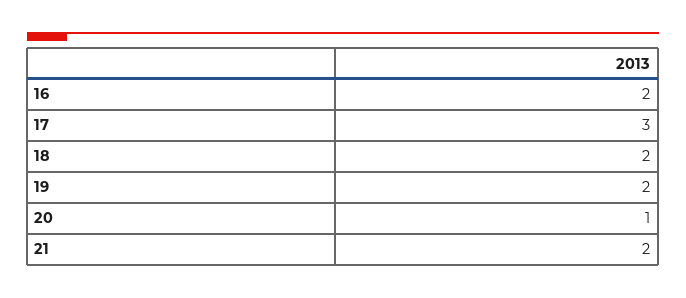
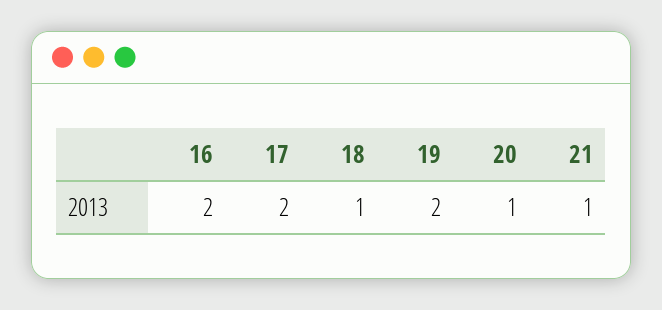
17: 3 -> 2
18: 2 -> 1
21: 2 -> 1

